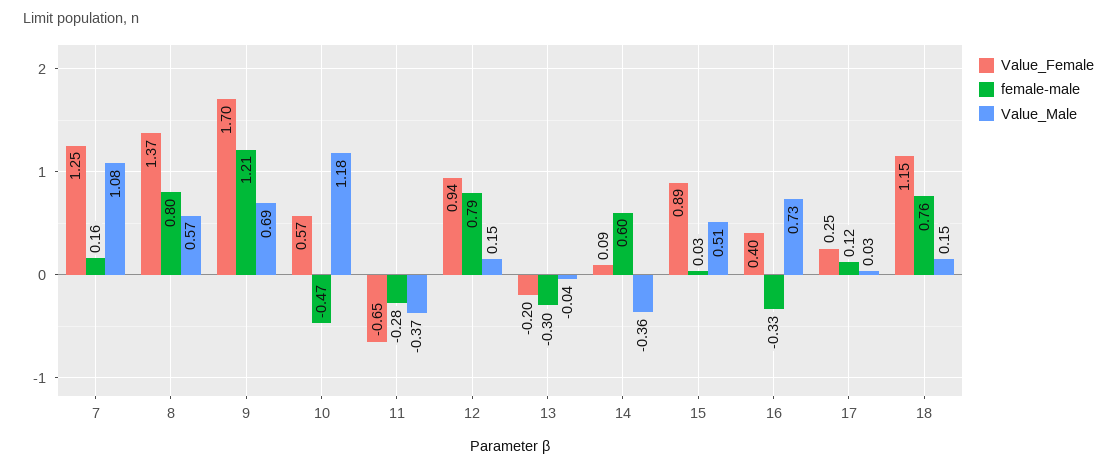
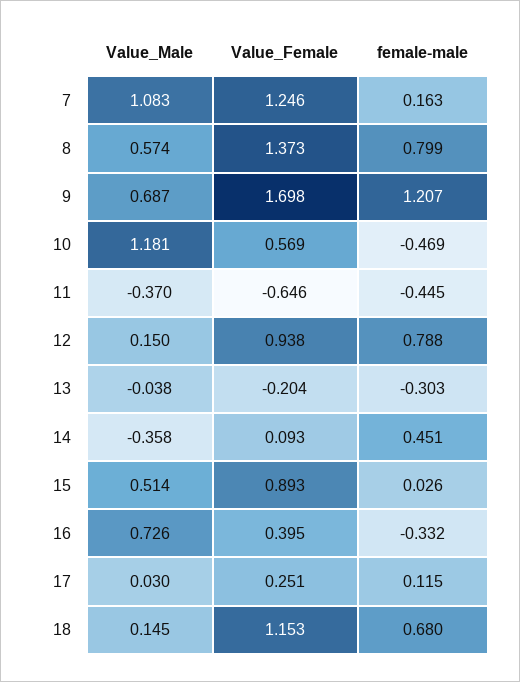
female-male, 11: -0.28 -> -0.445
female-male, 14: 0.6 -> 0.451
female-male, 18: 0.76 -> 0.68

